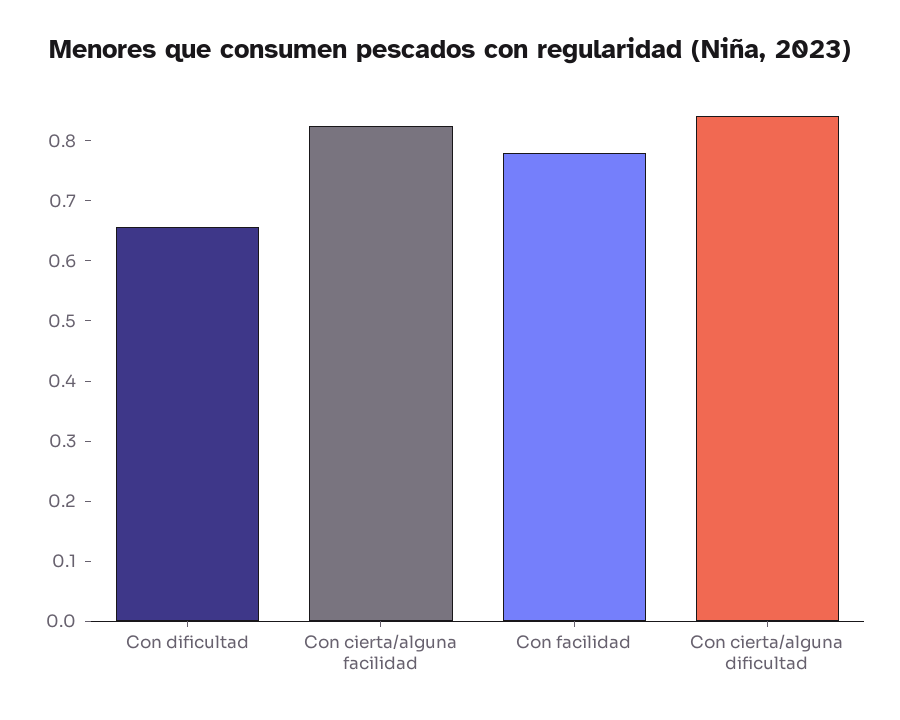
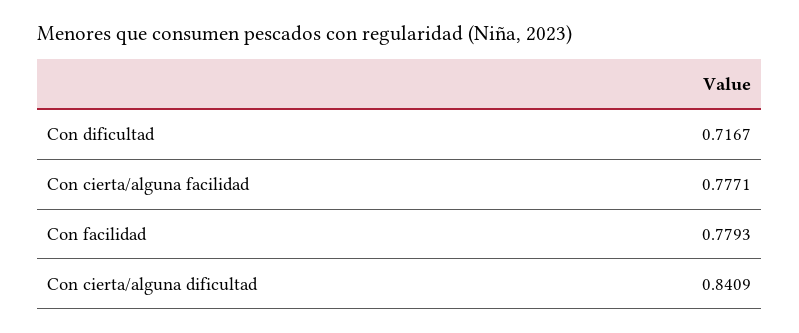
Con dificultad: 0.66 -> 0.7167
Con cierta/alguna facilidad: 0.82 -> 0.7771

